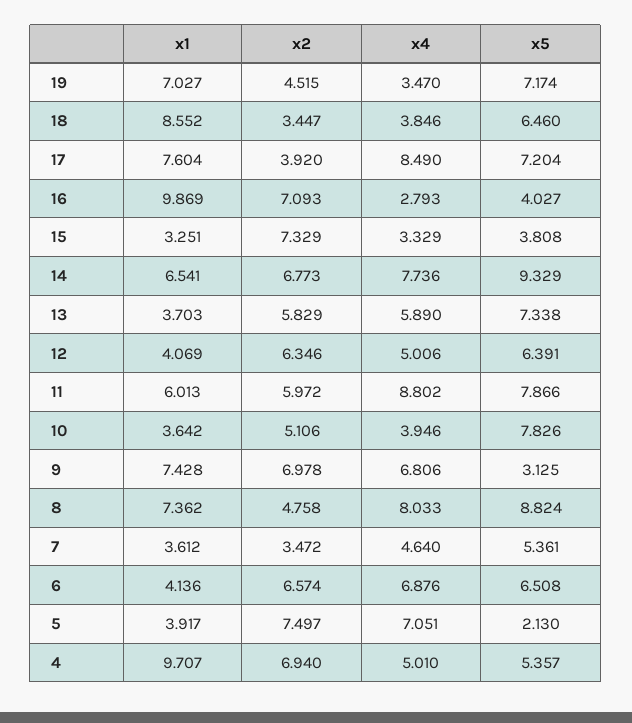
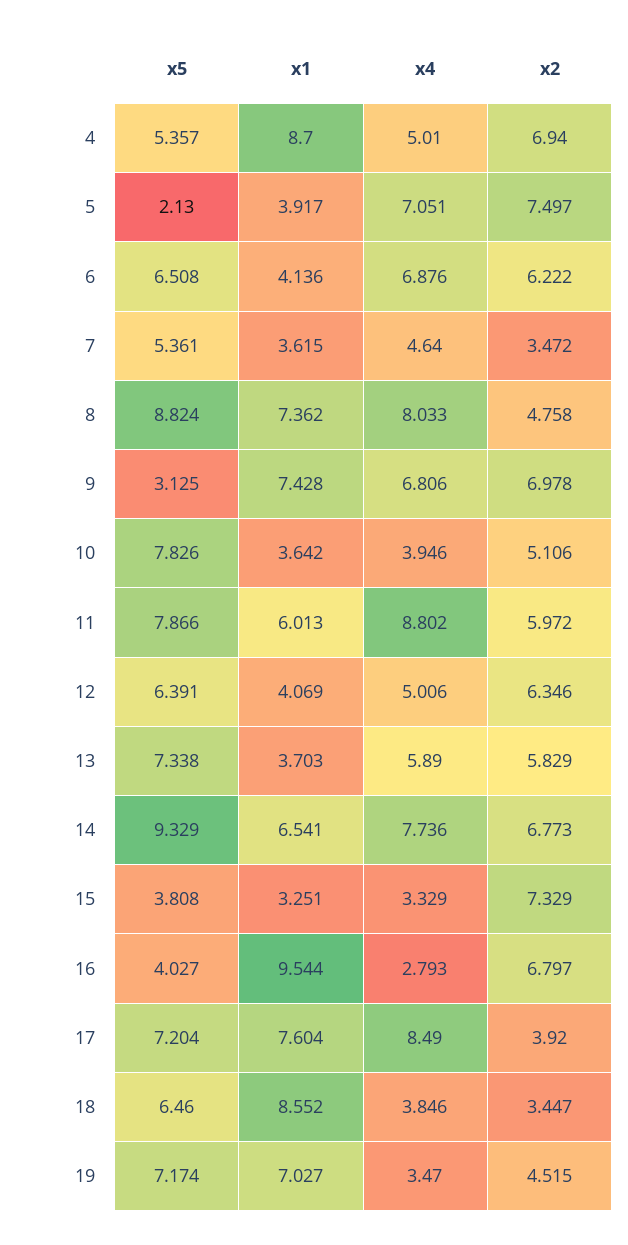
x1, 16: 9.869 -> 9.544
x2, 16: 7.093 -> 6.797
x1, 7: 3.612 -> 3.615
x2, 6: 6.574 -> 6.222
x1, 4: 9.707 -> 8.7

